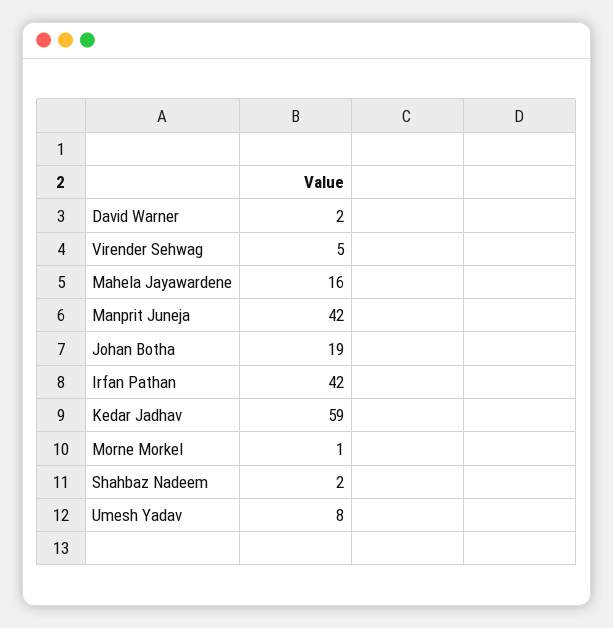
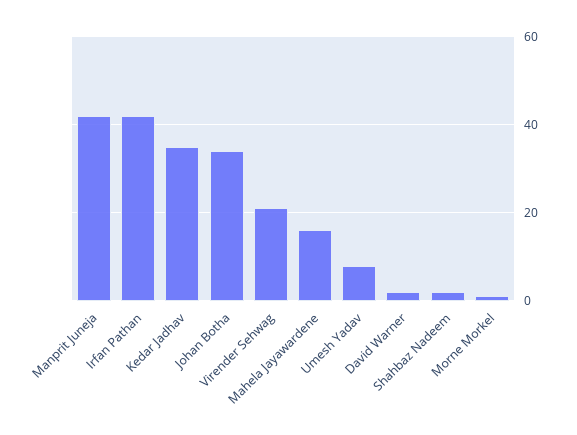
Virender Sehwag: 5 -> 20
Johan Botha: 19 -> 35
Kedar Jadhav: 59 -> 35

